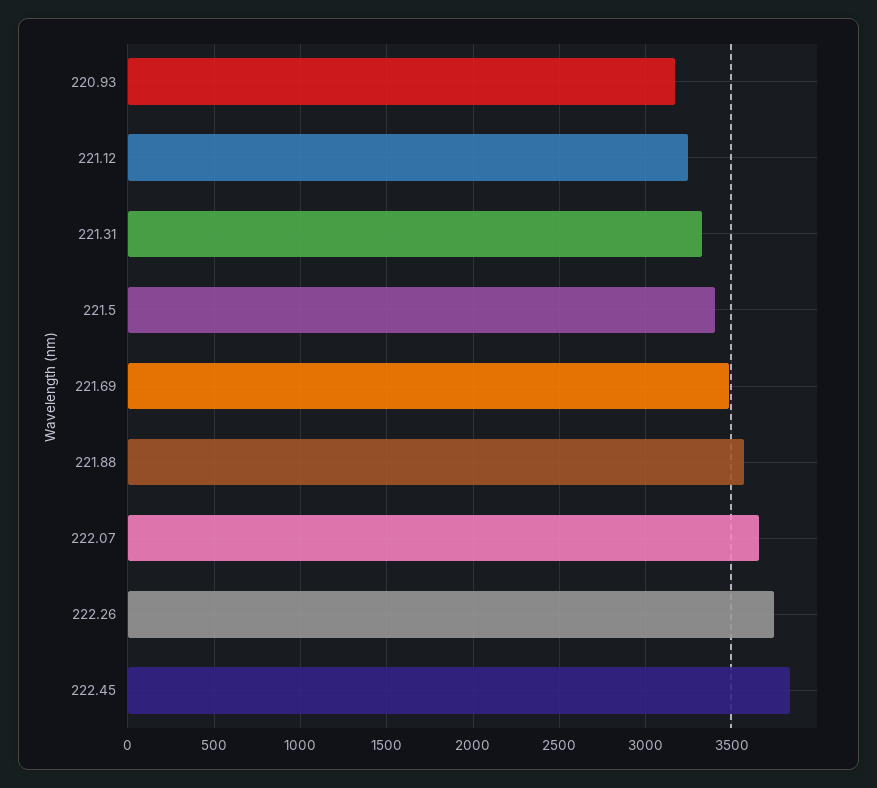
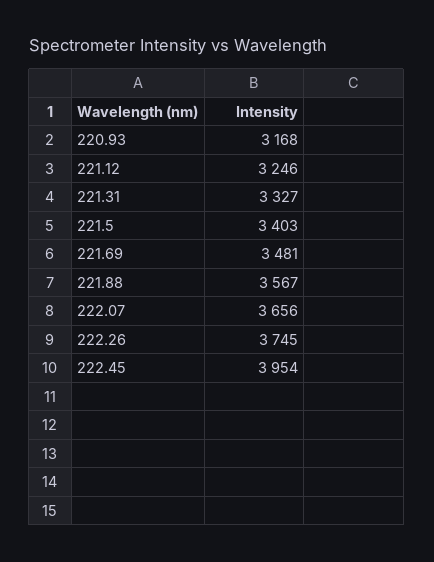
222.45: 3850 -> 3954

